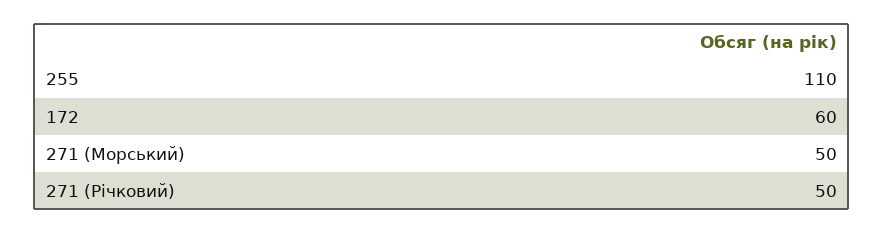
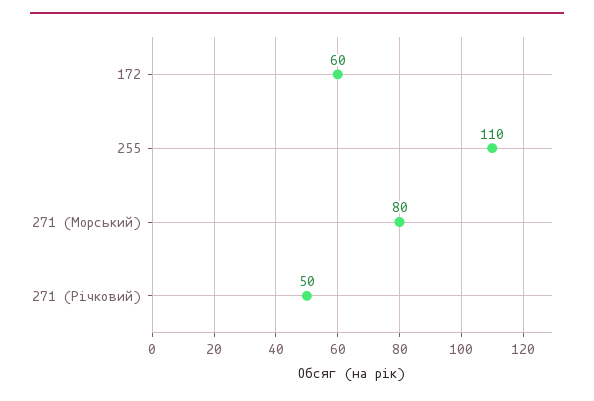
271 (Морський): 50 -> 80

